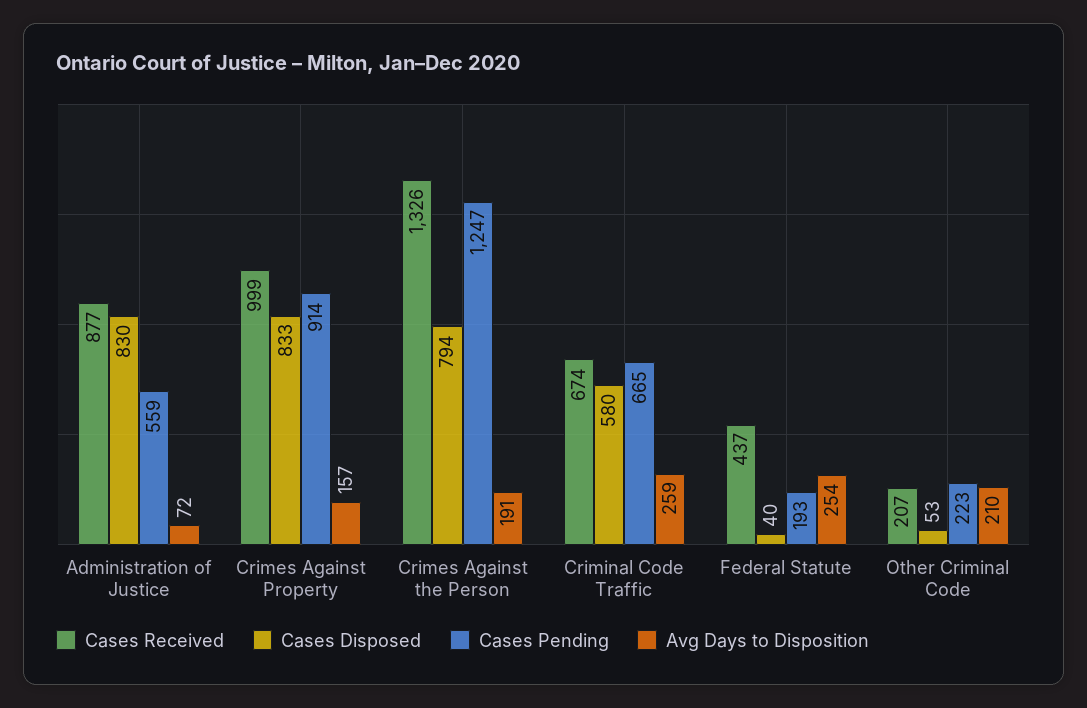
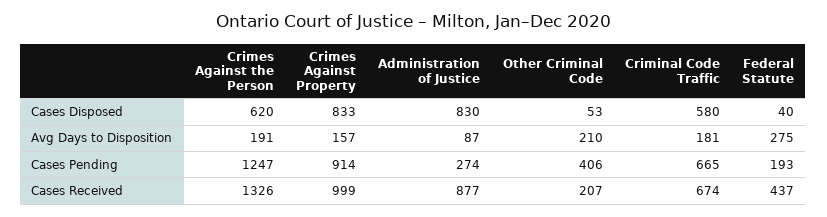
Cases Pending, Administration of Justice: 559 -> 274
Avg Days to Disposition, Administration of Justice: 72 -> 87
Cases Disposed, Crimes Against the Person: 794 -> 620
Avg Days to Disposition, Criminal Code Traffic: 259 -> 181
Avg Days to Disposition, Federal Statute: 254 -> 275
Cases Pending, Other Criminal Code: 223 -> 406

